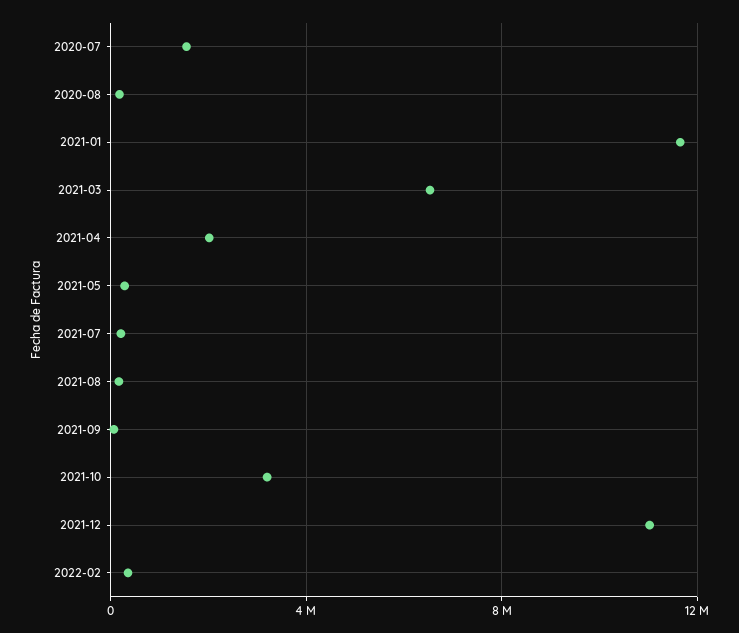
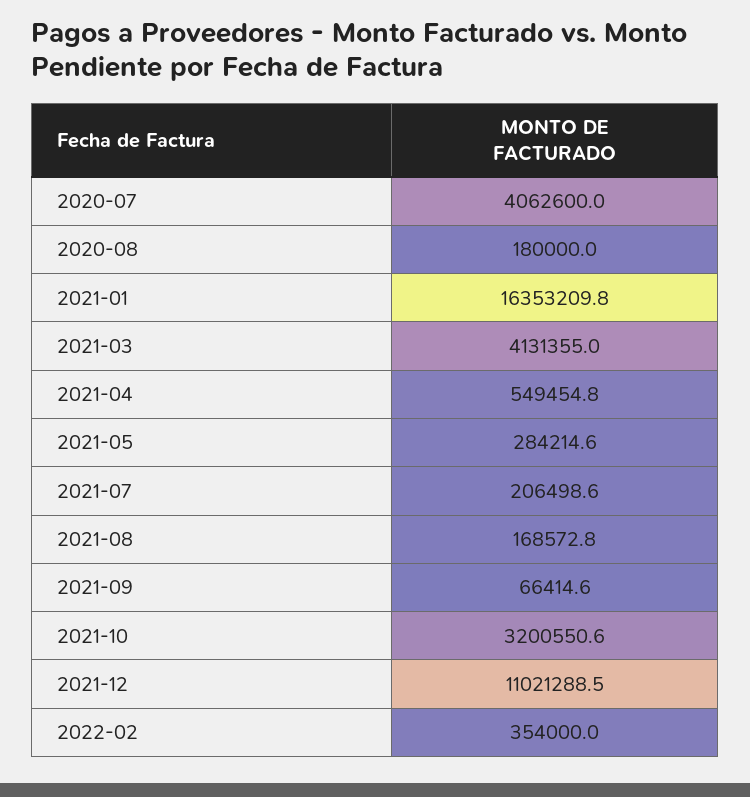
2020-07: 1500000 -> 4062600
2021-01: 11500000 -> 16353209.8
2021-03: 6500000 -> 4131355
2021-04: 2000000 -> 549454.8

